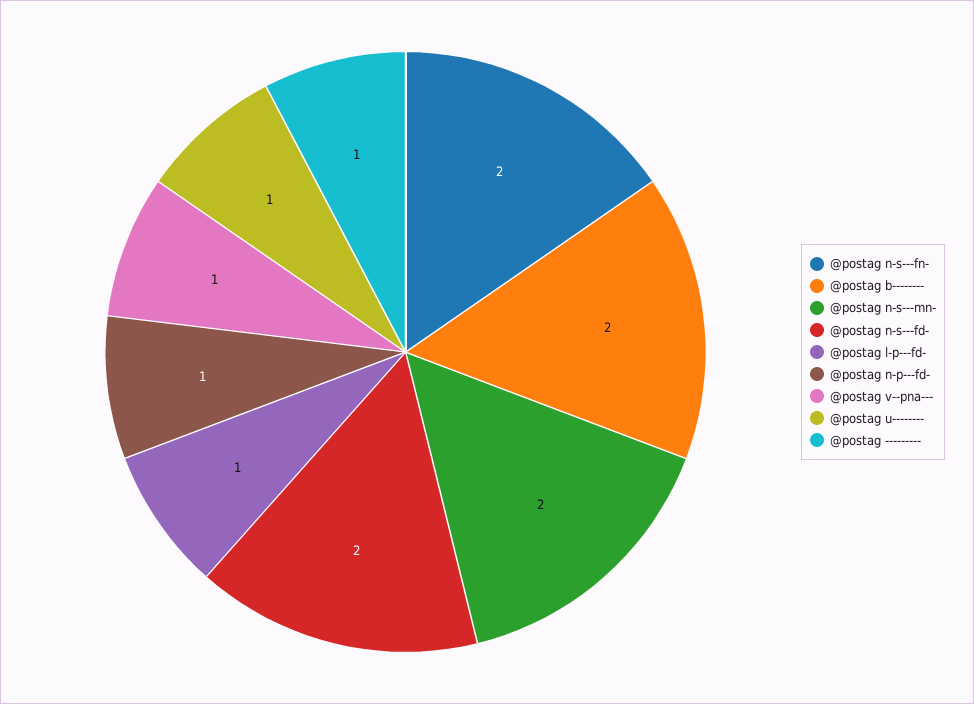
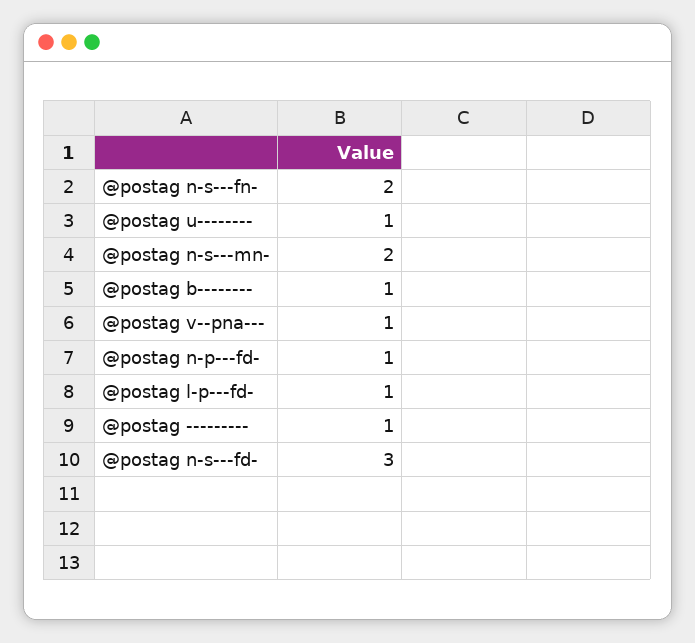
@postag b--------: 2 -> 1
@postag n-s---fd-: 2 -> 3

